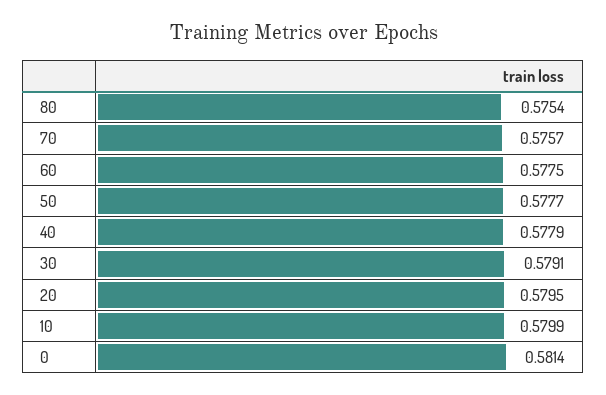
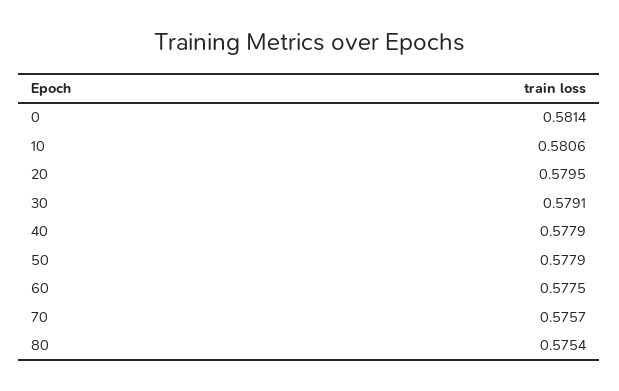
50: 0.5777 -> 0.5779
10: 0.5799 -> 0.5806

